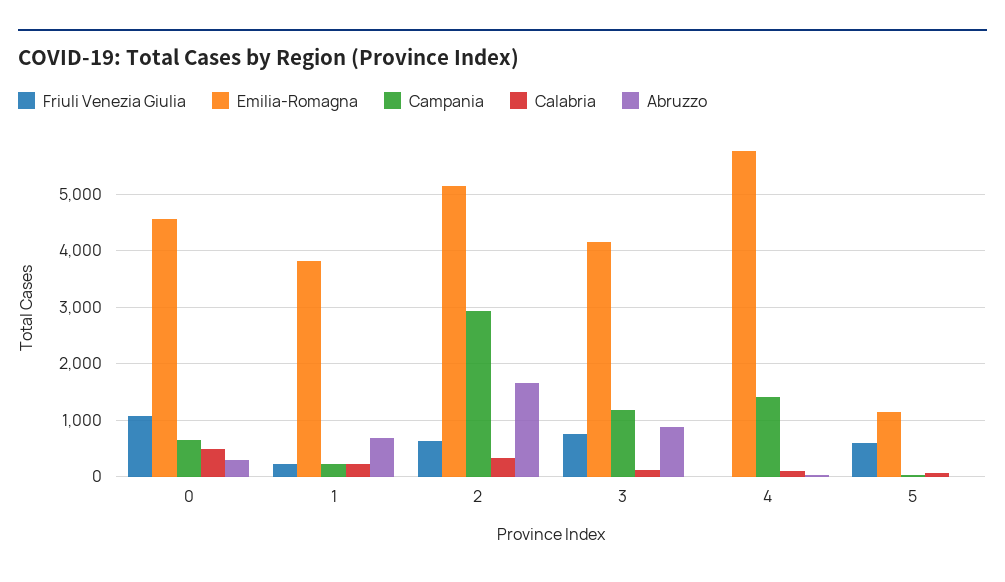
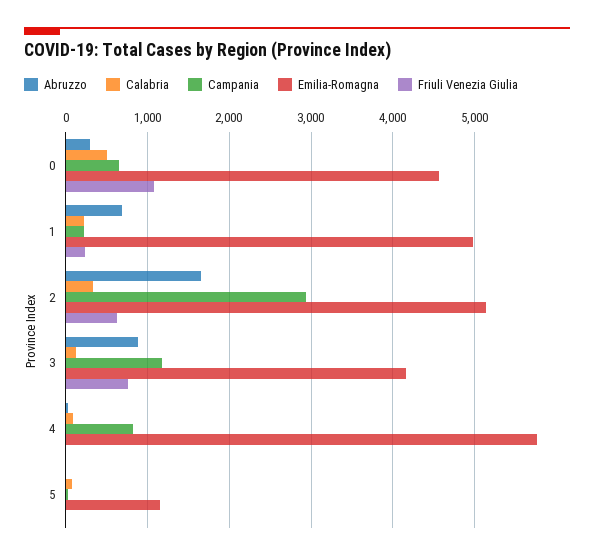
Emilia-Romagna, 1: 3800 -> 5000
Campania, 4: 1400 -> 800
Friuli Venezia Giulia, 5: 600 -> 0

